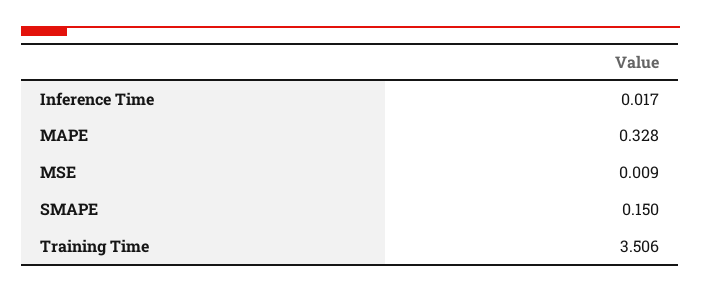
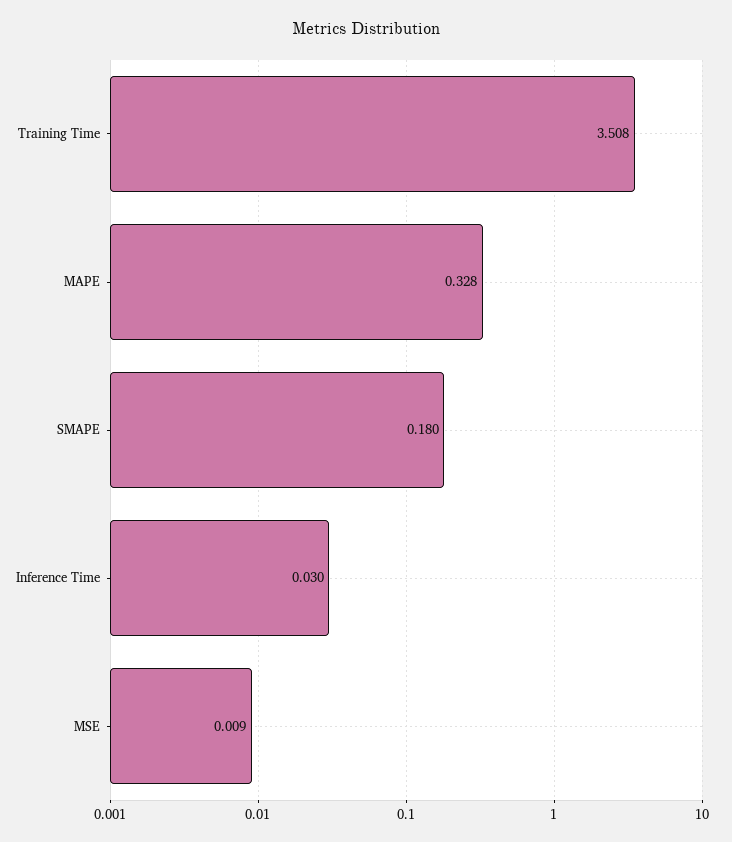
Inference Time: 0.017 -> 0.03
SMAPE: 0.15 -> 0.18
Training Time: 3.506 -> 3.508

